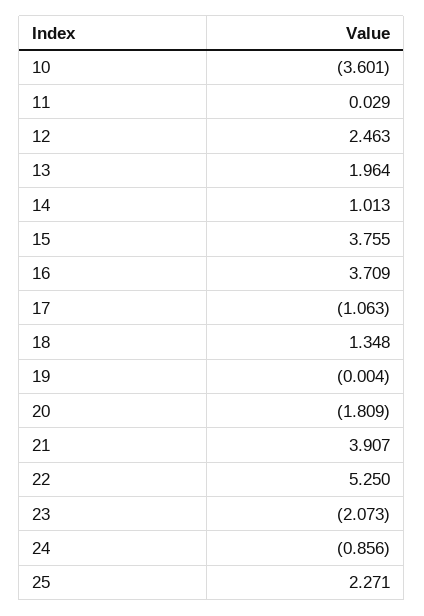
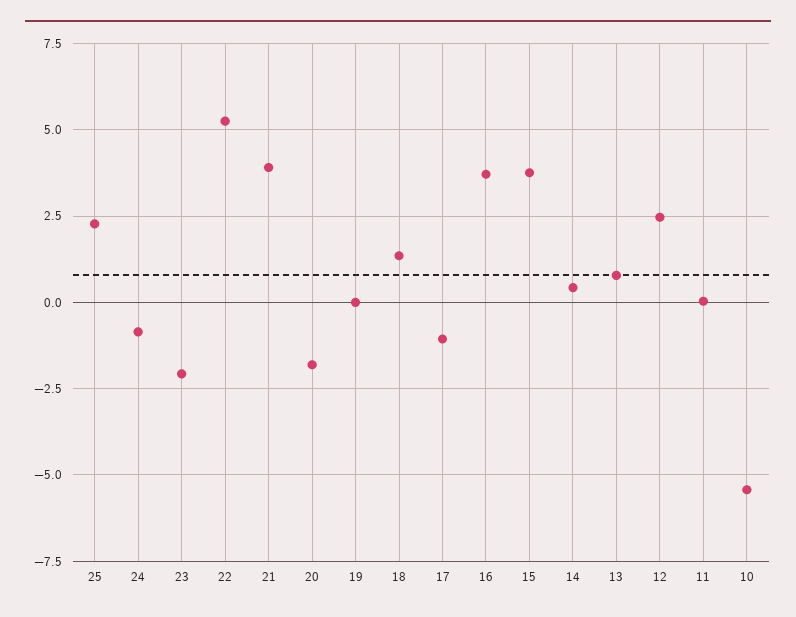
10: -3.601 -> -5.5
13: 1.964 -> 0.75
14: 1.013 -> 0.5

